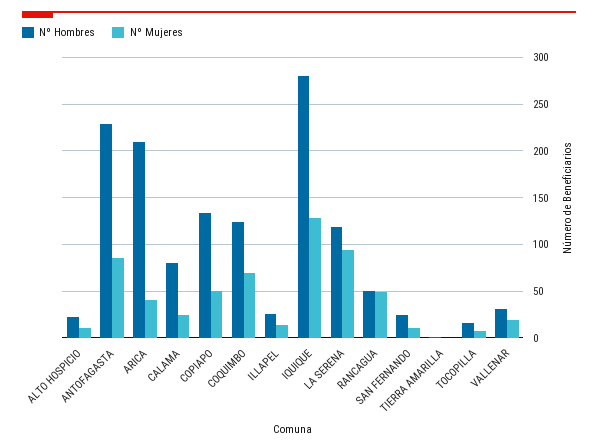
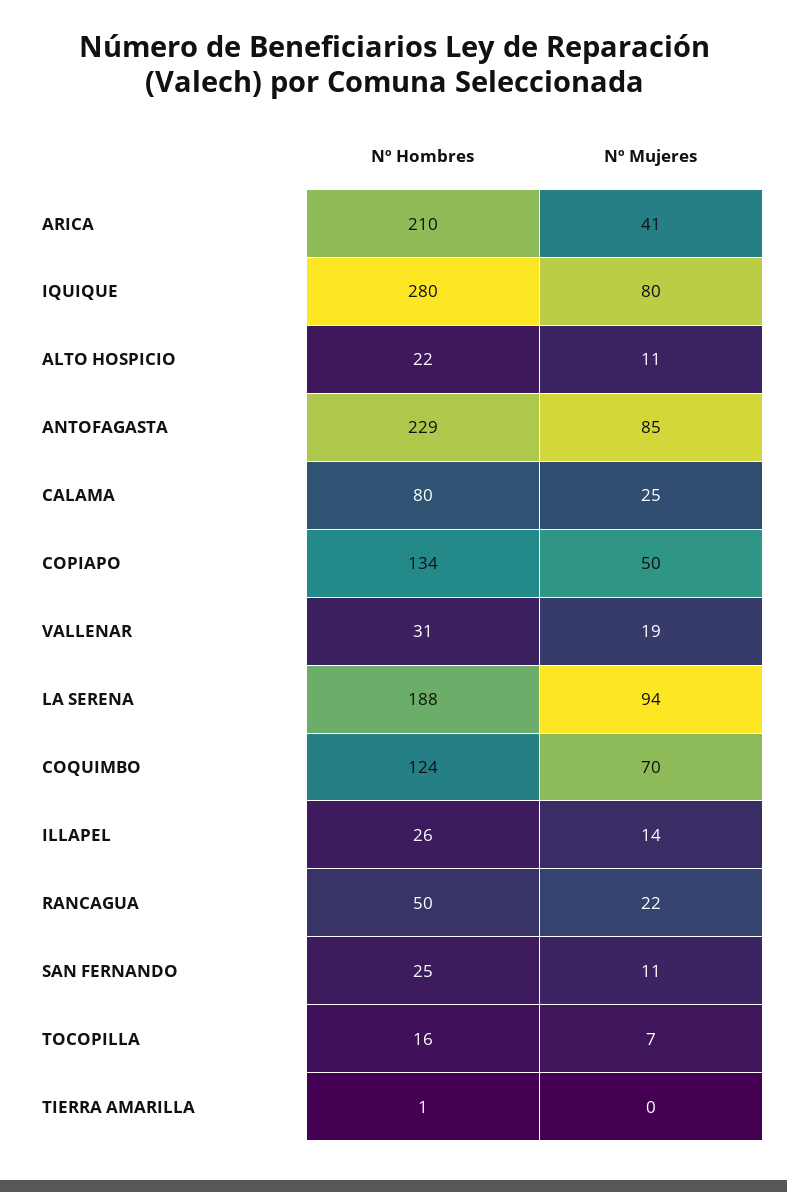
Nº Mujeres, IQUIQUE: 130 -> 80
Nº Hombres, LA SERENA: 120 -> 188
Nº Mujeres, RANCAGUA: 50 -> 22

